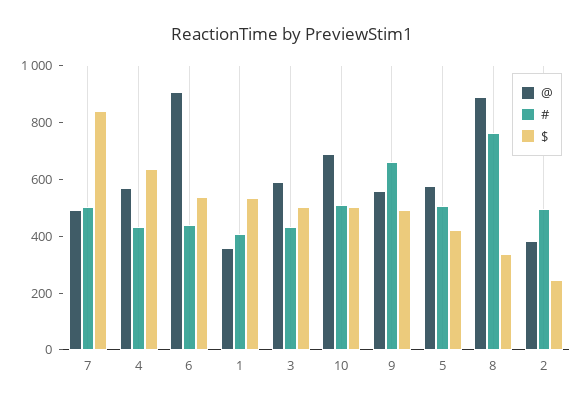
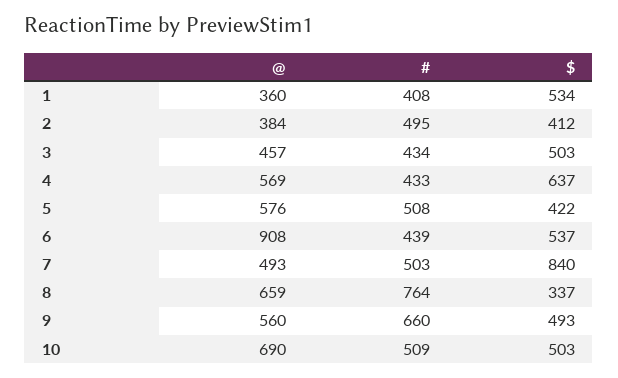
@, 3: 600 -> 457
@, 8: 900 -> 659
$, 2: 250 -> 412

